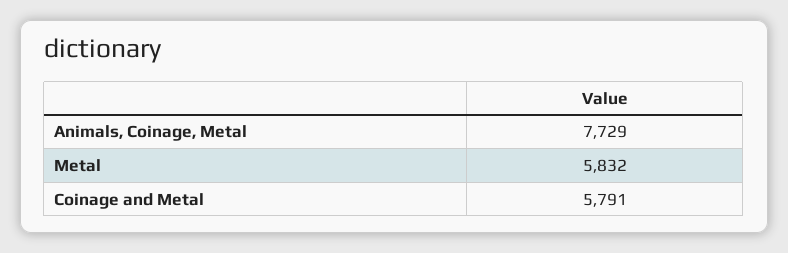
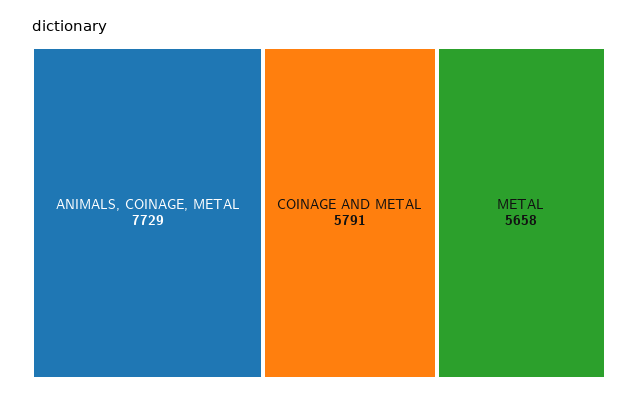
Metal: 5832 -> 5658

